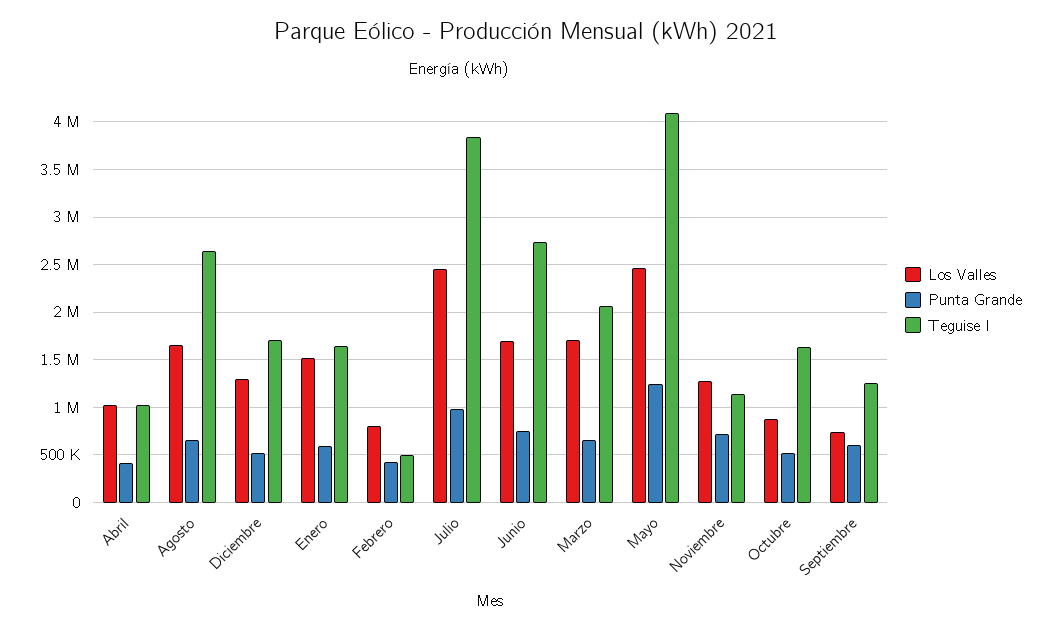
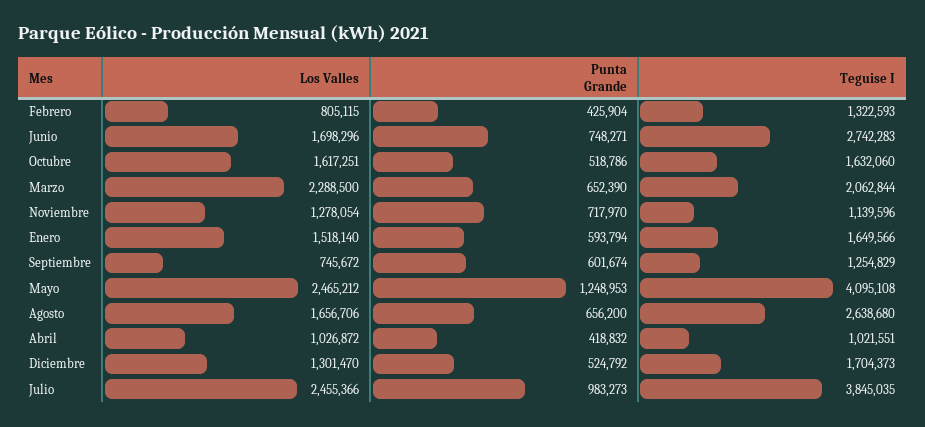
Teguise I, Febrero: 500000 -> 1322593
Los Valles, Marzo: 1700000 -> 2288500
Los Valles, Octubre: 900000 -> 1617251

